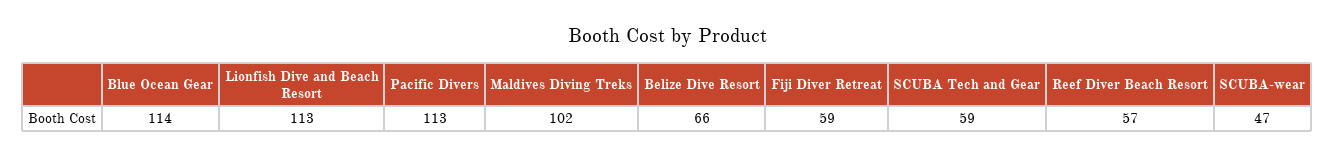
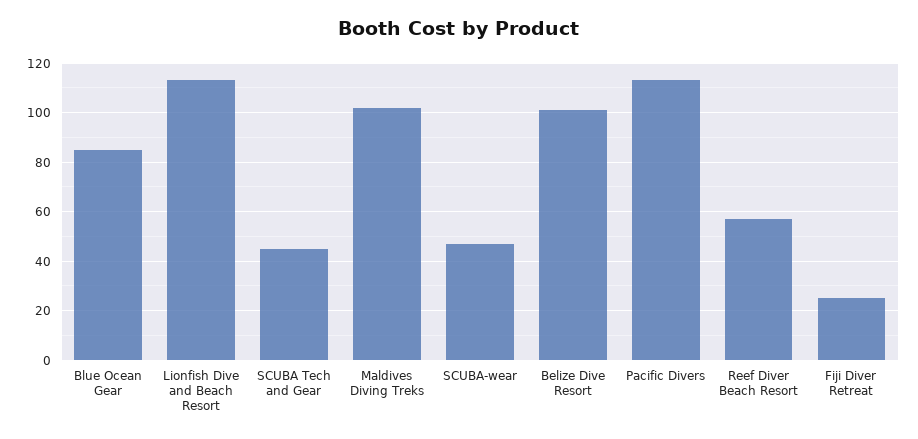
Blue Ocean Gear: 114 -> 85
Belize Dive Resort: 66 -> 100
Fiji Diver Retreat: 59 -> 25
SCUBA Tech and Gear: 59 -> 45

